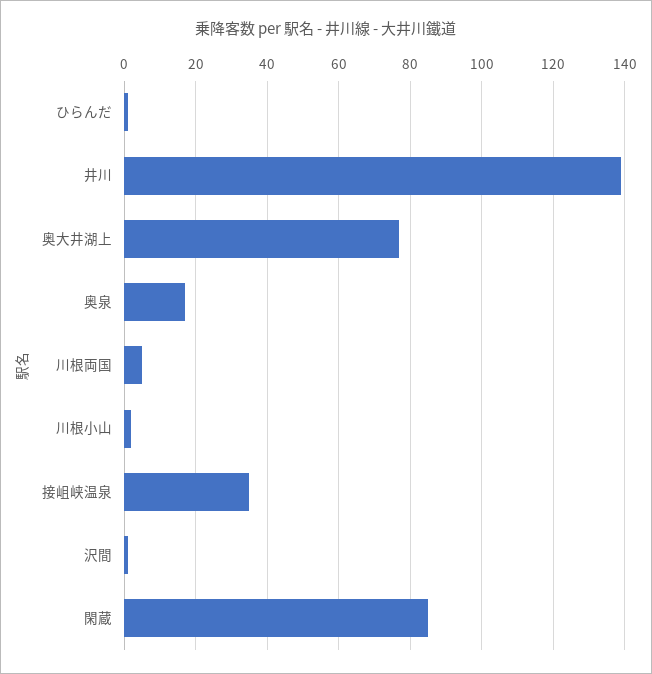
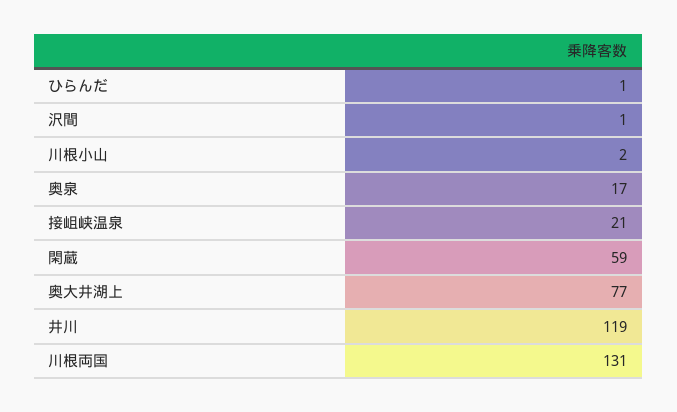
井川: 140 -> 119
川根両国: 5 -> 131
接岨峡温泉: 35 -> 21
閑蔵: 85 -> 59

